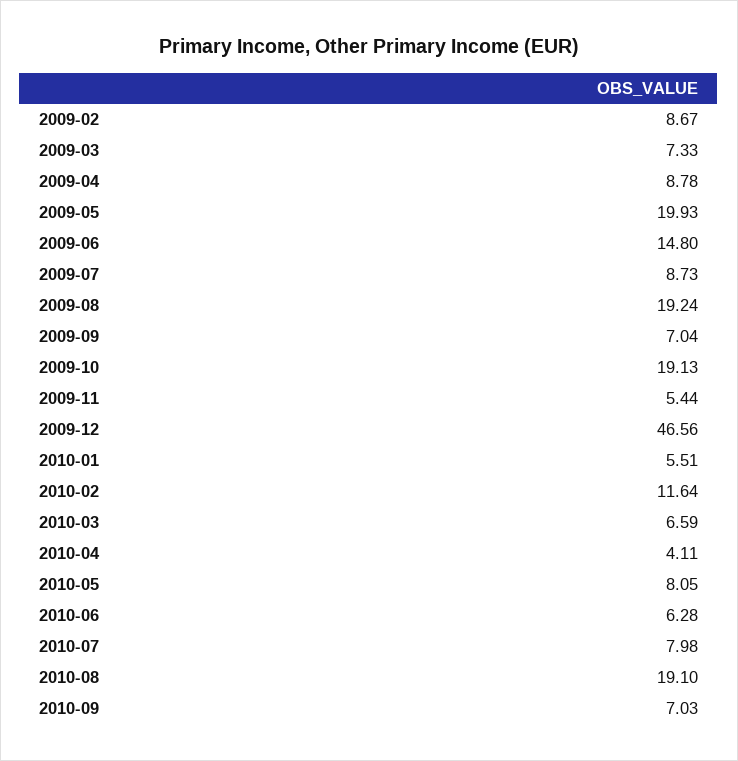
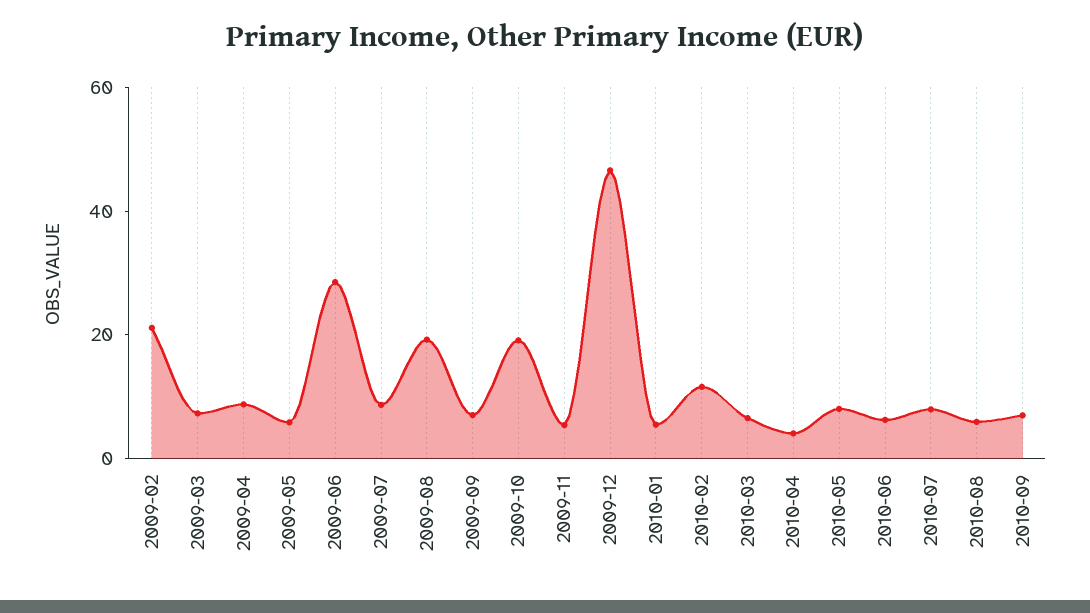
2009-02: 8.67 -> 20
2009-05: 19.93 -> 5
2009-06: 14.8 -> 30
2010-08: 19.1 -> 5

